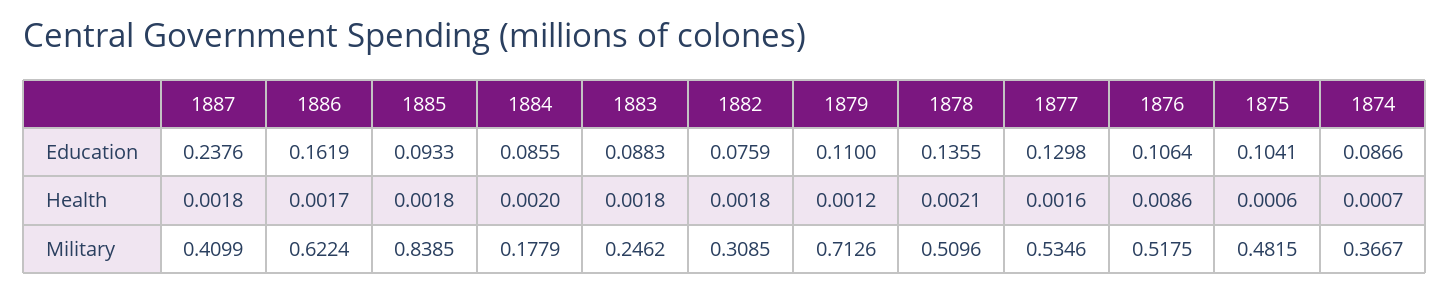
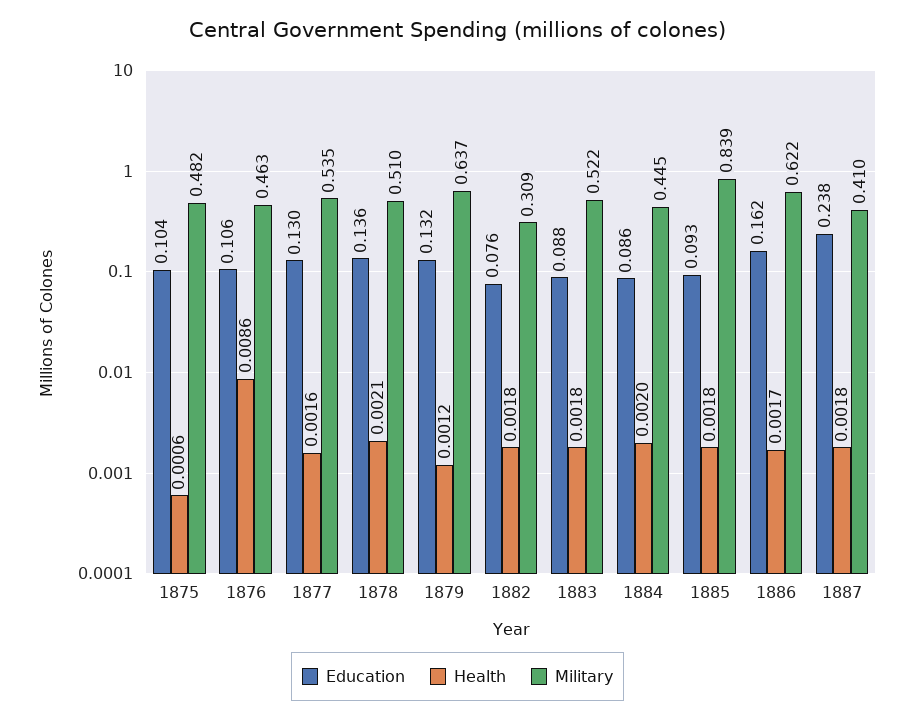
Education, 1879: 0.11 -> 0.132
Education, 1874: 0.0866 -> none
Health, 1874: 0.0007 -> none
Military, 1884: 0.1779 -> 0.445
Military, 1883: 0.2462 -> 0.522
Military, 1879: 0.7126 -> 0.637
Military, 1876: 0.5175 -> 0.463
Military, 1874: 0.3667 -> none

